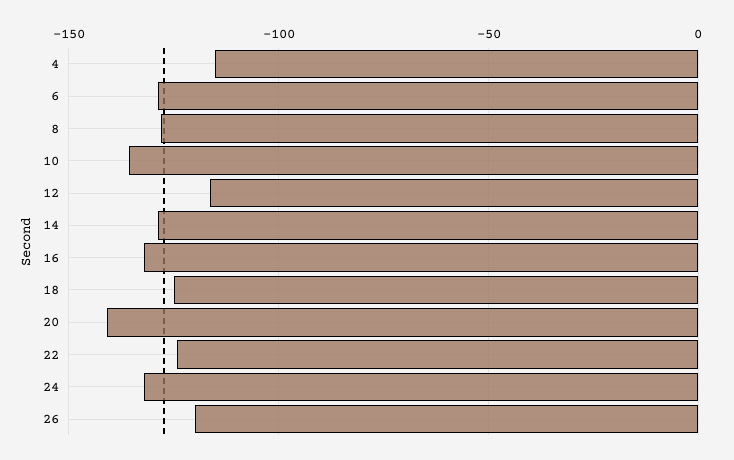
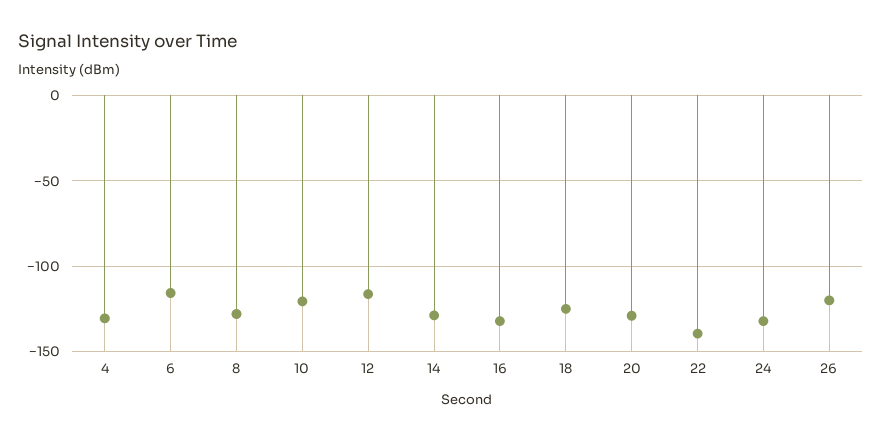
4: -115 -> -130
6: -130 -> -115
10: -135 -> -120
20: -140 -> -130
22: -125 -> -140

